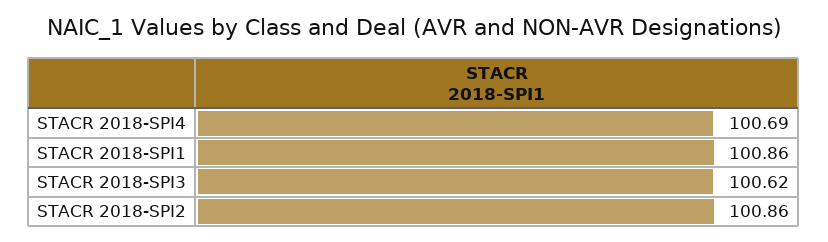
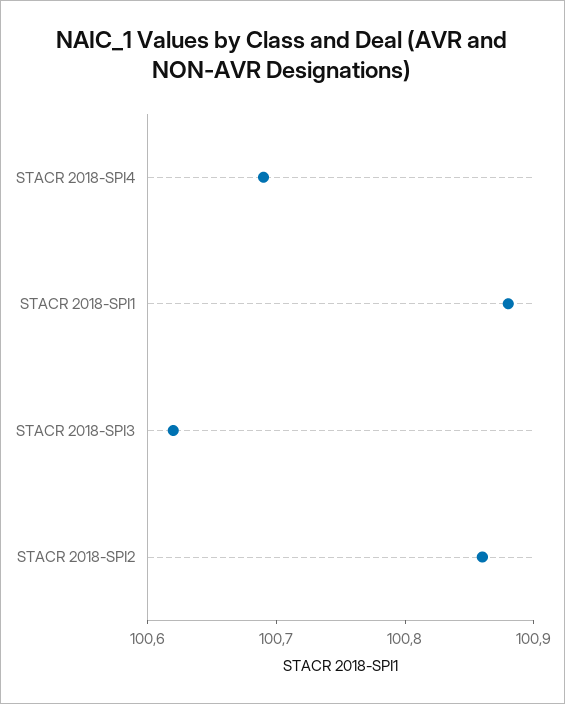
STACR 2018-SPI1: 100.86 -> 100.88

